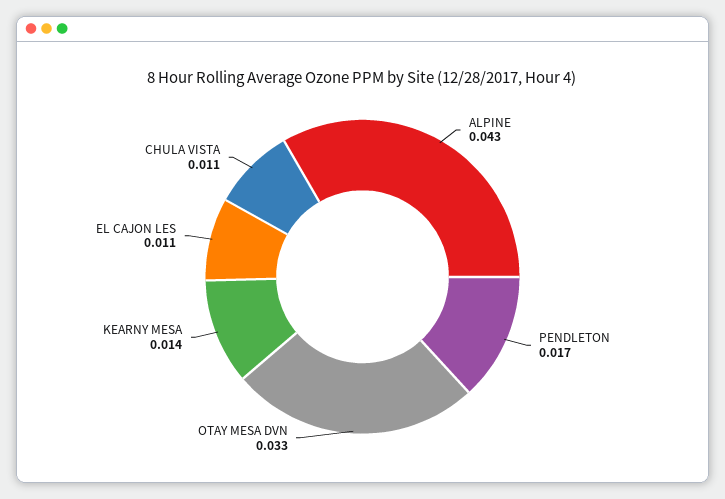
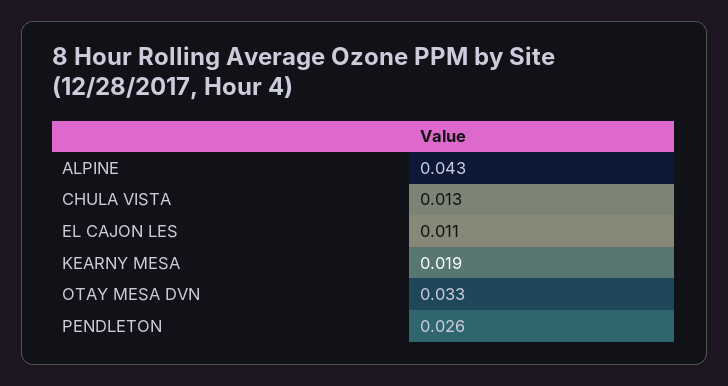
PENDLETON: 0.017 -> 0.026
KEARNY MESA: 0.014 -> 0.019
CHULA VISTA: 0.011 -> 0.013

